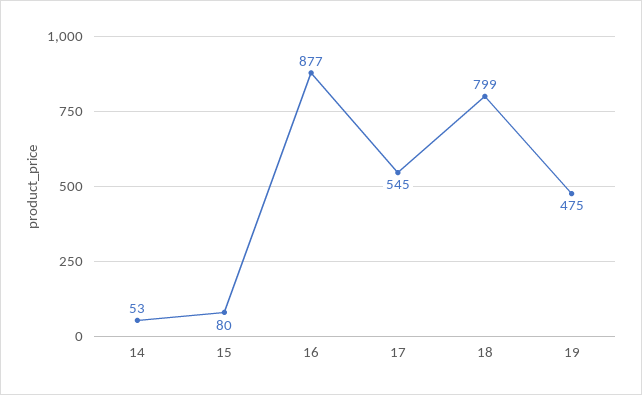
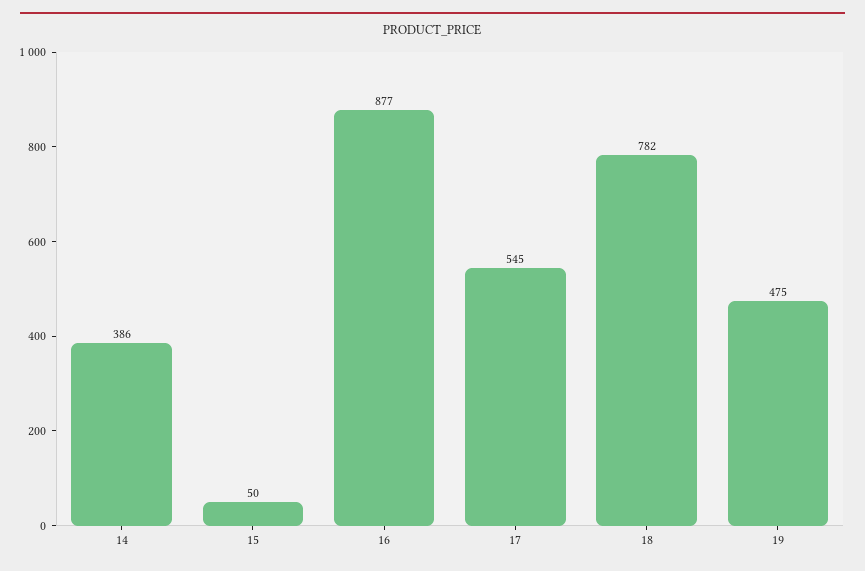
14: 53 -> 386
15: 80 -> 50
18: 799 -> 782

